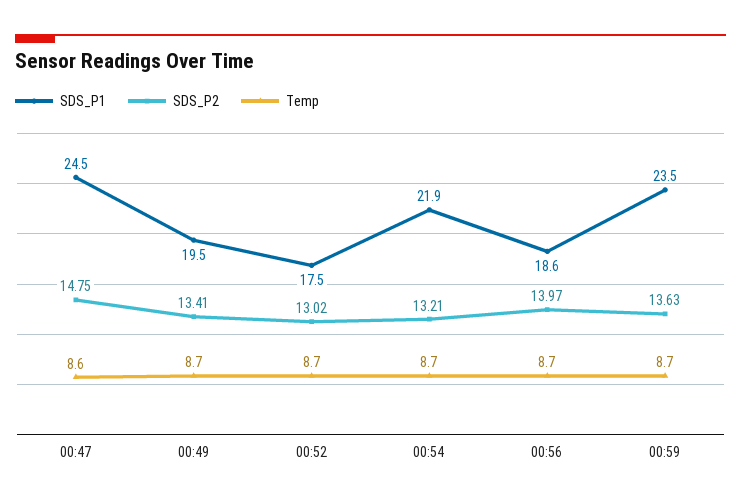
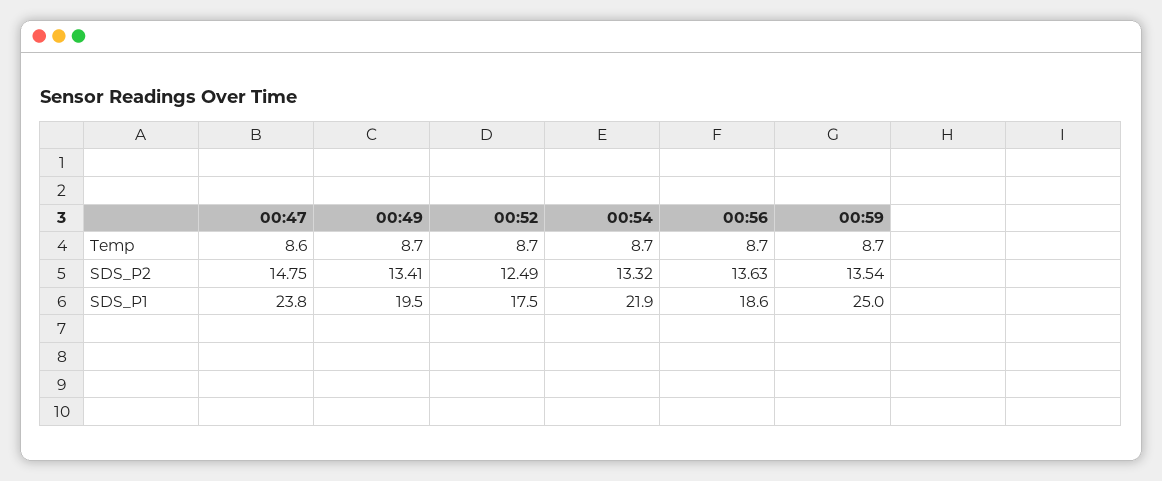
SDS_P1, 00:47: 24.5 -> 23.8
SDS_P2, 00:52: 13.02 -> 12.49
SDS_P2, 00:54: 13.21 -> 13.32
SDS_P2, 00:56: 13.97 -> 13.63
SDS_P1, 00:59: 23.5 -> 25
SDS_P2, 00:59: 13.63 -> 13.54

